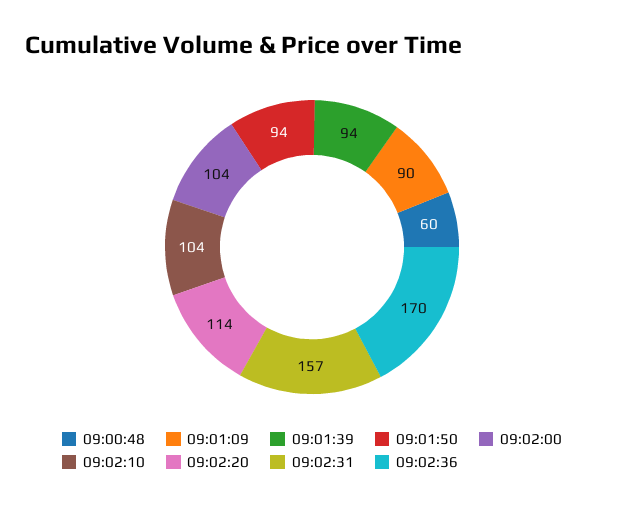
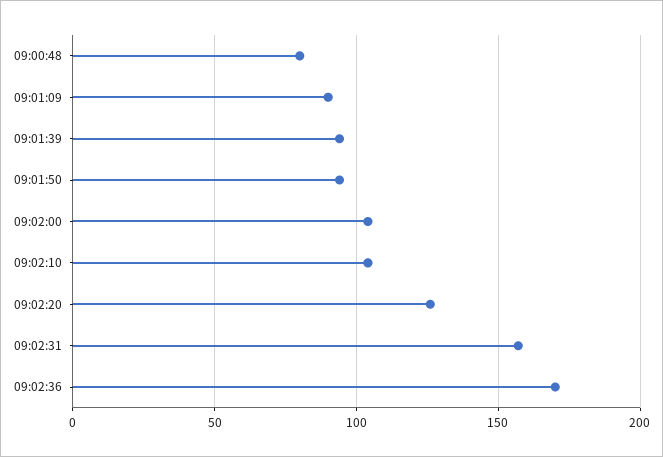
09:00:48: 60 -> 80
09:02:20: 114 -> 125

